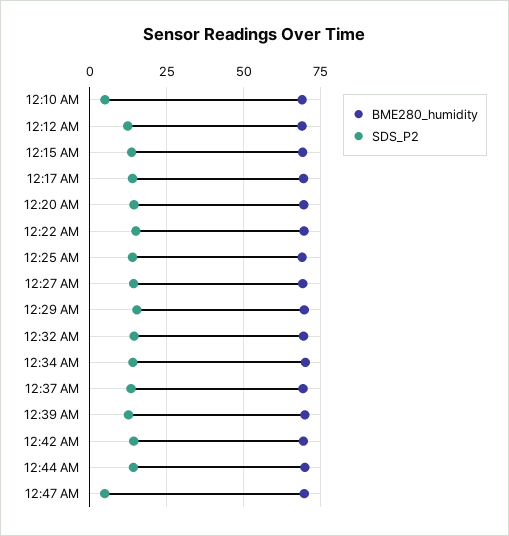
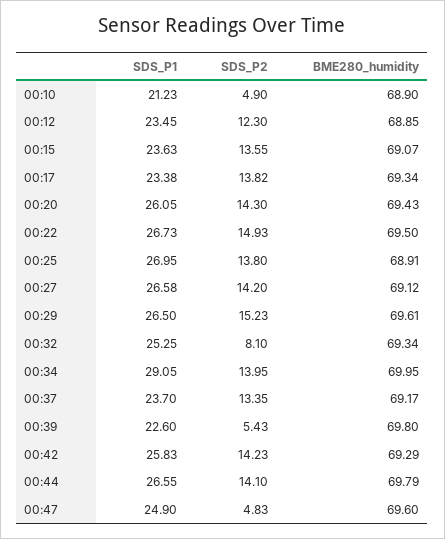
SDS_P2, 12:32 AM: 15 -> 8.1
SDS_P2, 12:39 AM: 12.5 -> 5.43
SDS_P1, 12:10 AM: none -> 21.23
SDS_P1, 12:12 AM: none -> 23.45
SDS_P1, 12:15 AM: none -> 23.63
SDS_P1, 12:17 AM: none -> 23.38
SDS_P1, 12:20 AM: none -> 26.05
SDS_P1, 12:22 AM: none -> 26.73
SDS_P1, 12:25 AM: none -> 26.95
SDS_P1, 12:27 AM: none -> 26.58
SDS_P1, 12:29 AM: none -> 26.5
SDS_P1, 12:32 AM: none -> 25.25
SDS_P1, 12:34 AM: none -> 29.05
SDS_P1, 12:37 AM: none -> 23.7
SDS_P1, 12:39 AM: none -> 22.6
SDS_P1, 12:42 AM: none -> 25.83
SDS_P1, 12:44 AM: none -> 26.55
SDS_P1, 12:47 AM: none -> 24.9

